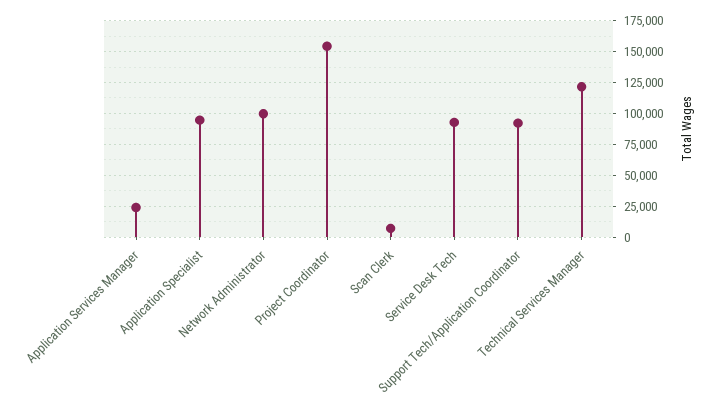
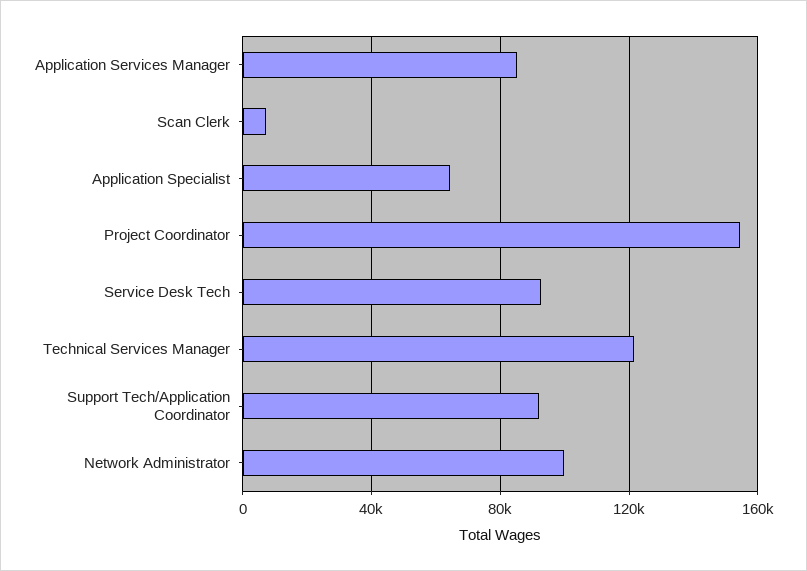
Application Services Manager: 25000 -> 85000
Application Specialist: 95000 -> 65000

